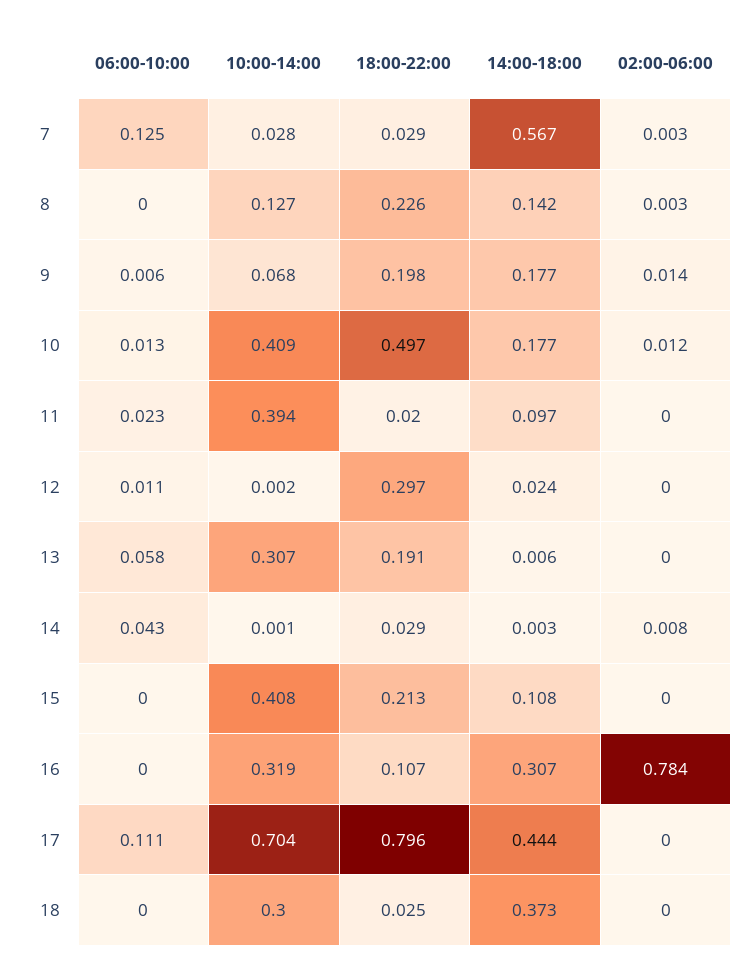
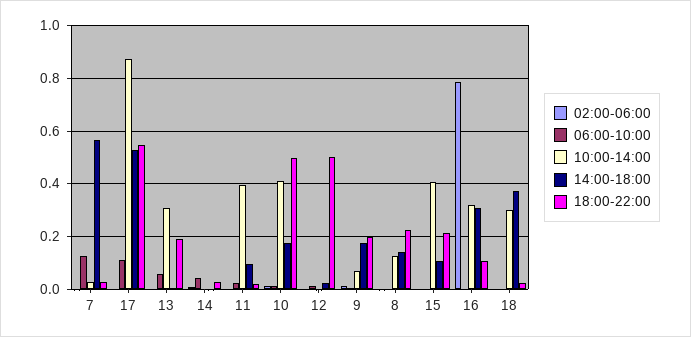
18:00-22:00, 12: 0.297 -> 0.5
10:00-14:00, 17: 0.704 -> 0.875
18:00-22:00, 17: 0.796 -> 0.55
14:00-18:00, 17: 0.444 -> 0.525

